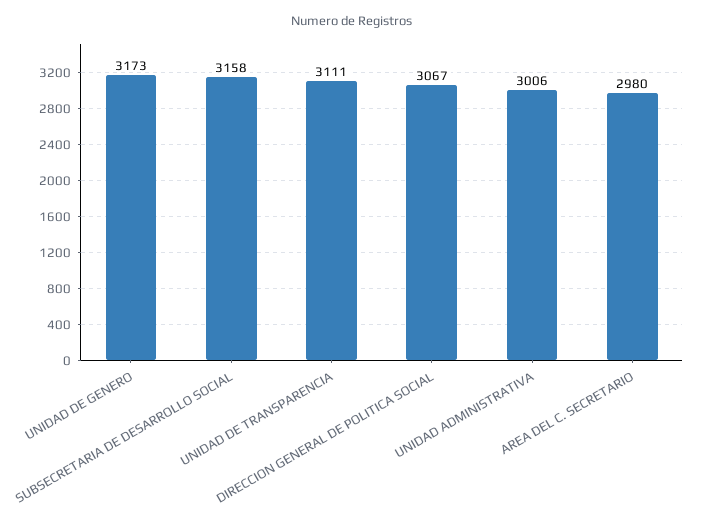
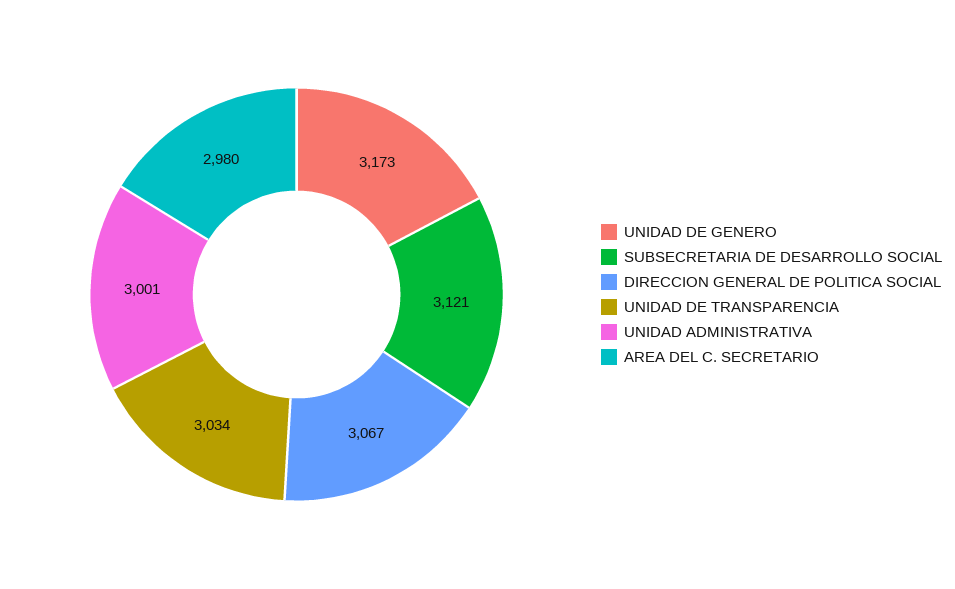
SUBSECRETARIA DE DESARROLLO SOCIAL: 3158 -> 3121
UNIDAD DE TRANSPARENCIA: 3111 -> 3034
UNIDAD ADMINISTRATIVA: 3006 -> 3001

